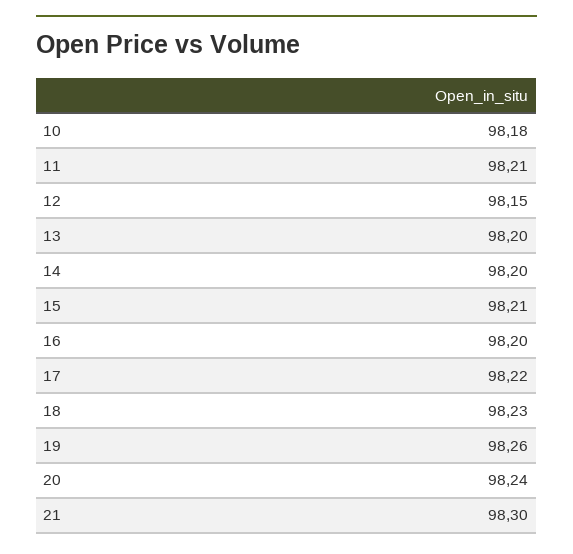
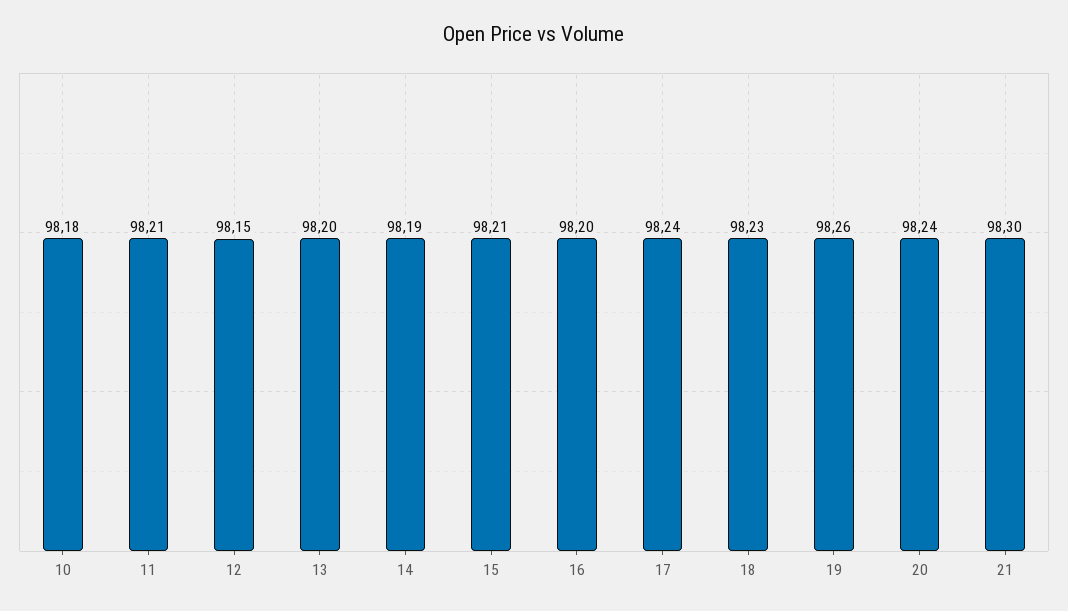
14: 98.2 -> 98.19
17: 98.22 -> 98.24

